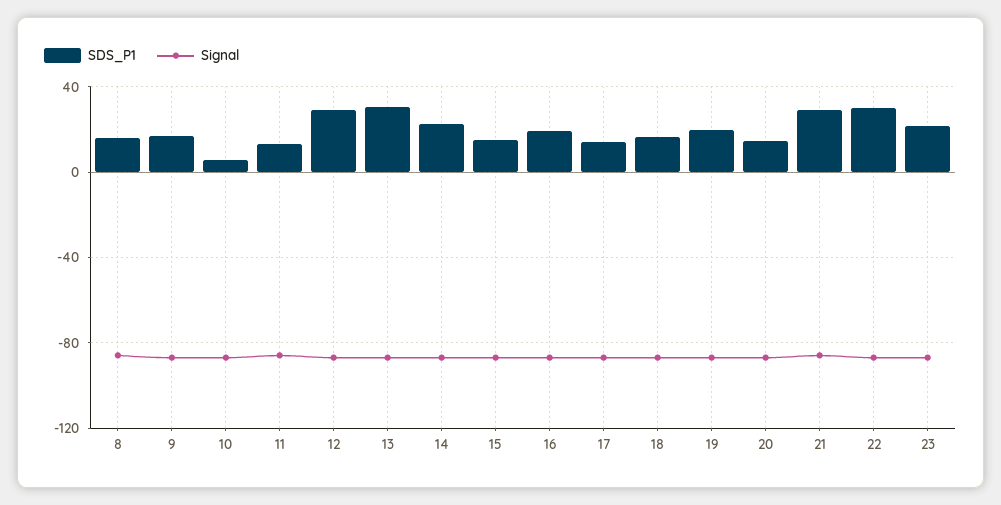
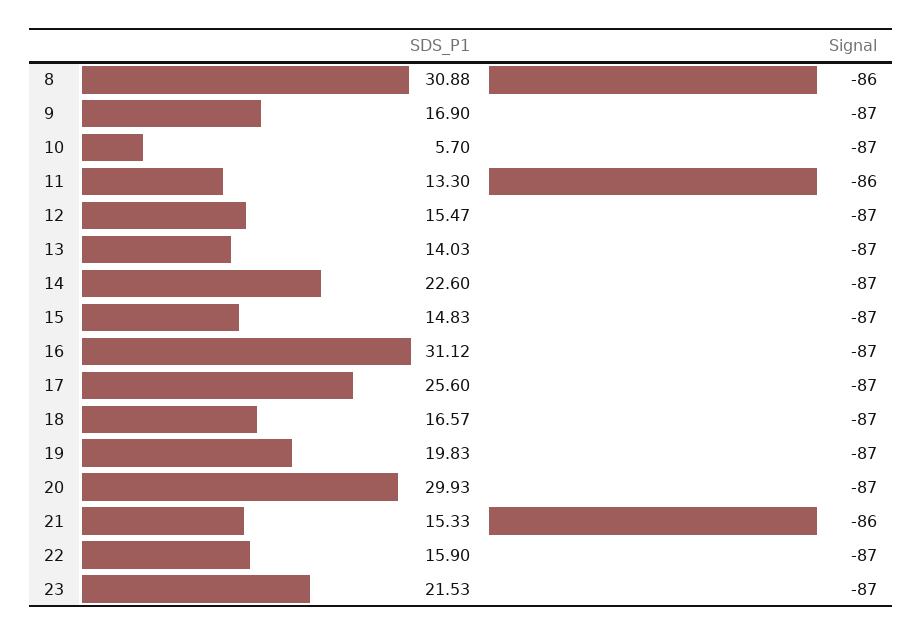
SDS_P1, 8: 15 -> 30.88
SDS_P1, 12: 30 -> 15.47
SDS_P1, 13: 30 -> 14.03
SDS_P1, 16: 20 -> 31.12
SDS_P1, 17: 15 -> 25.6
SDS_P1, 20: 15 -> 29.93
SDS_P1, 21: 30 -> 15.33
SDS_P1, 22: 30 -> 15.9

